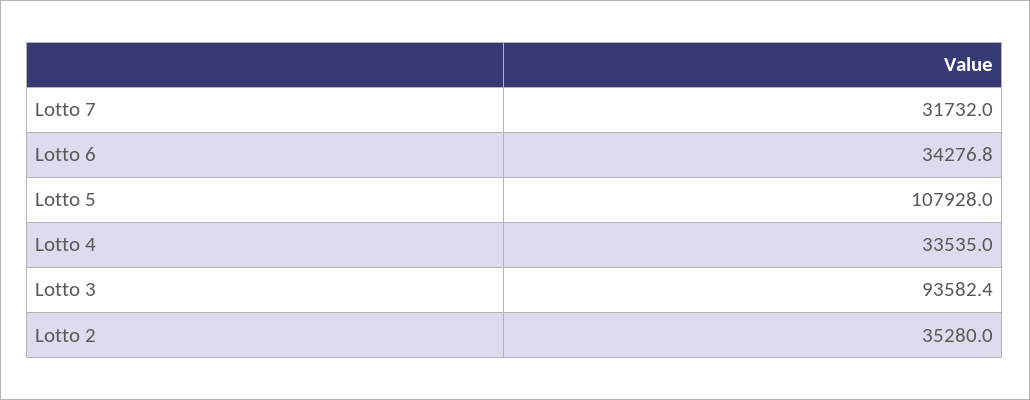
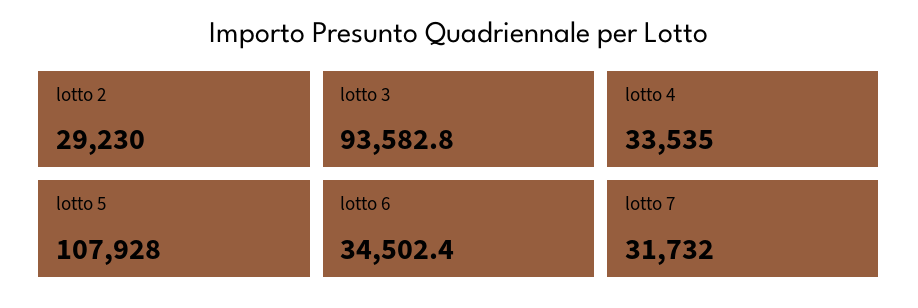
Lotto 6: 34276.8 -> 34502.4
Lotto 3: 93582.4 -> 93582.8
Lotto 2: 35280 -> 29230

